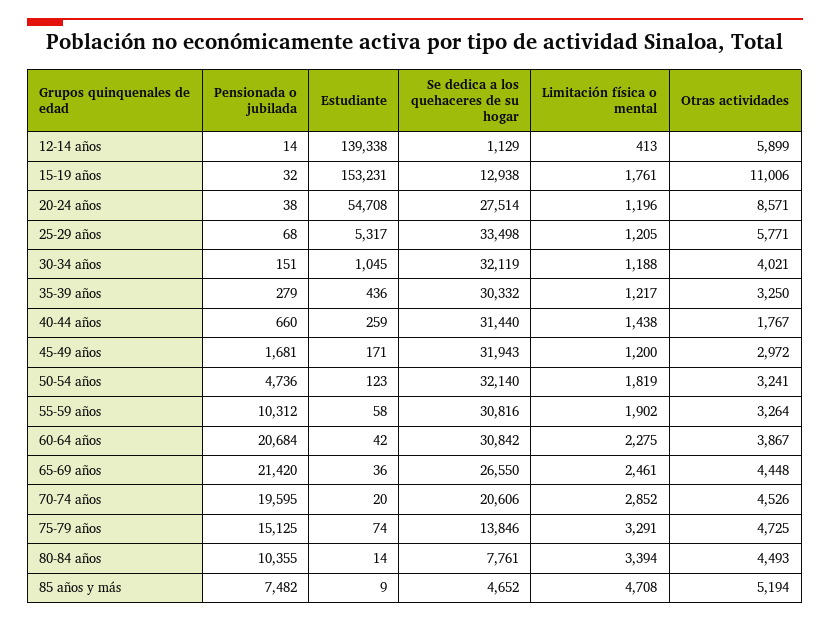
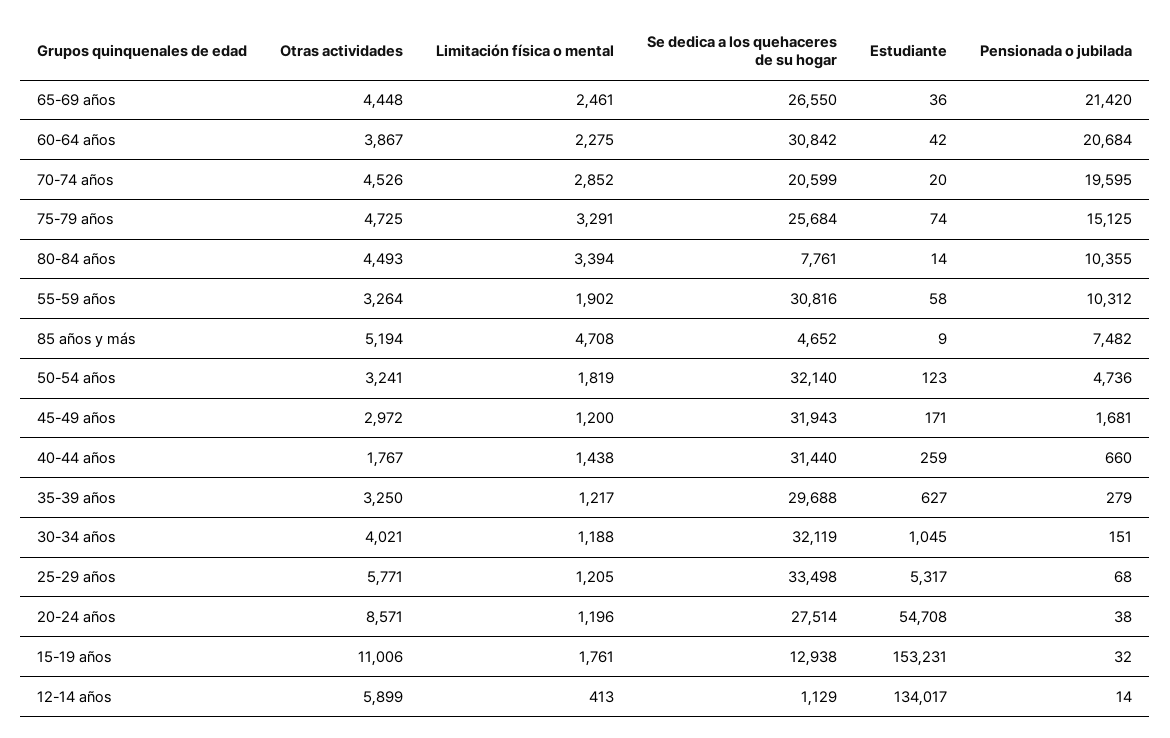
Estudiante, 12-14 años: 139338 -> 134017
Estudiante, 35-39 años: 436 -> 627
Se dedica a los quehaceres de su hogar, 35-39 años: 30332 -> 29688
Se dedica a los quehaceres de su hogar, 70-74 años: 20606 -> 20599
Se dedica a los quehaceres de su hogar, 75-79 años: 13846 -> 25684

